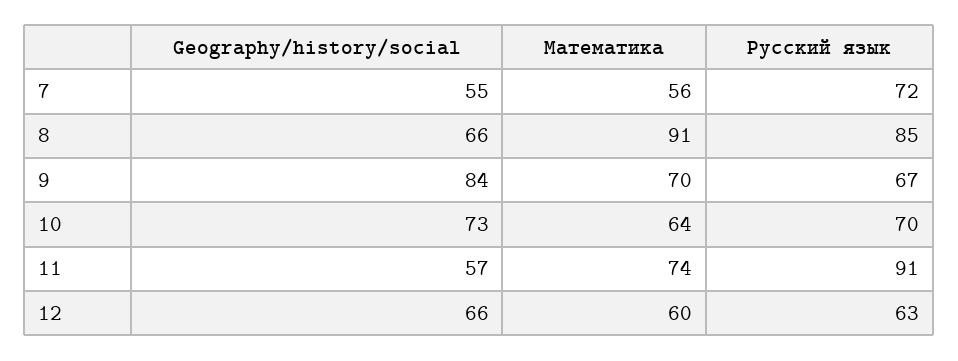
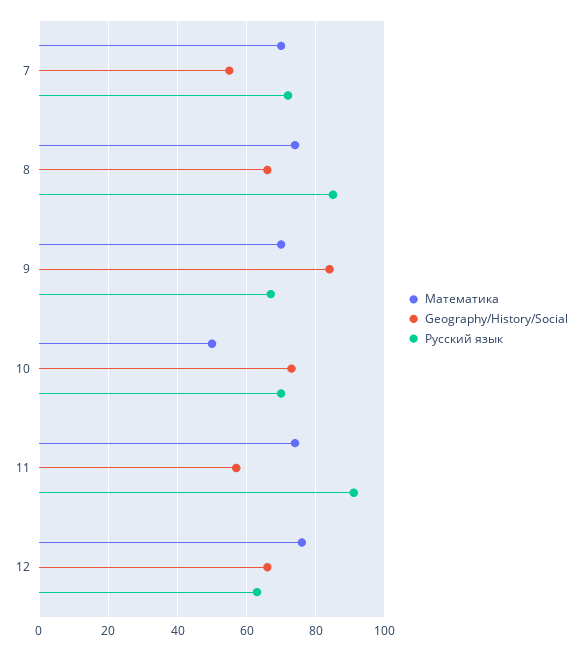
Математика, 7: 56 -> 70
Математика, 8: 91 -> 75
Математика, 10: 64 -> 50
Математика, 12: 60 -> 75

